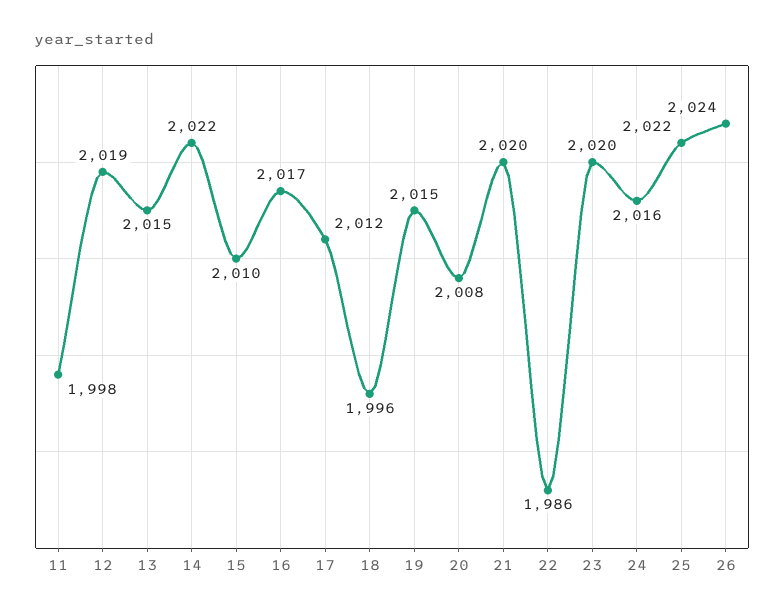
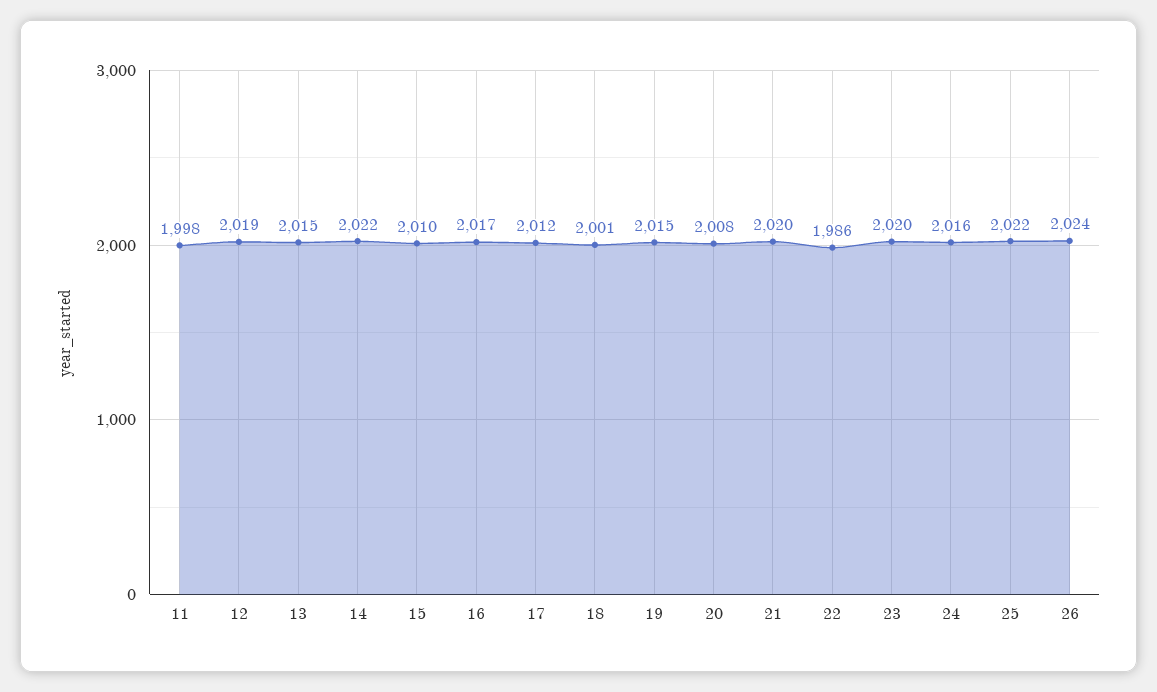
18: 1996 -> 2001

